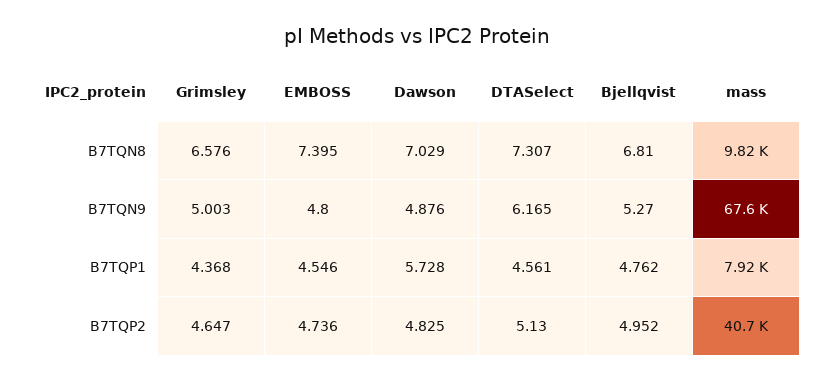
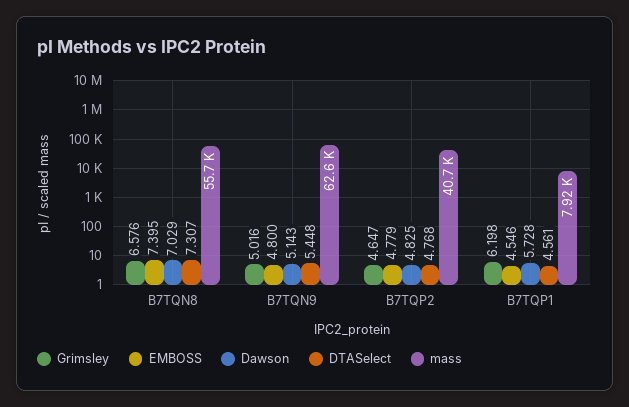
Bjellqvist, B7TQN8: 6.81 -> none
mass, B7TQN8: 9820 -> 55700
Grimsley, B7TQN9: 5.003 -> 5.016
Dawson, B7TQN9: 4.876 -> 5.143
DTASelect, B7TQN9: 6.165 -> 5.448
Bjellqvist, B7TQN9: 5.27 -> none
mass, B7TQN9: 67600 -> 62600
Grimsley, B7TQP1: 4.368 -> 6.198
Bjellqvist, B7TQP1: 4.762 -> none
EMBOSS, B7TQP2: 4.736 -> 4.779
DTASelect, B7TQP2: 5.13 -> 4.768
Bjellqvist, B7TQP2: 4.952 -> none

